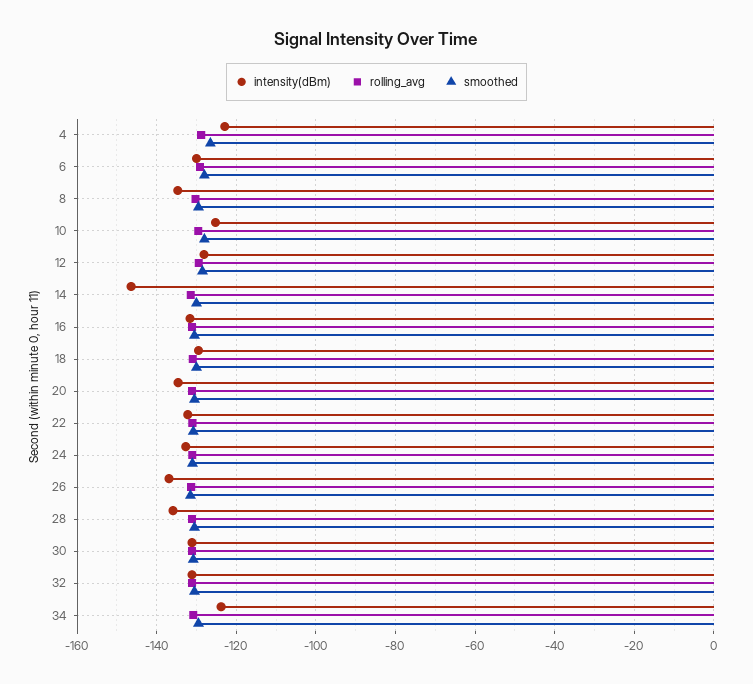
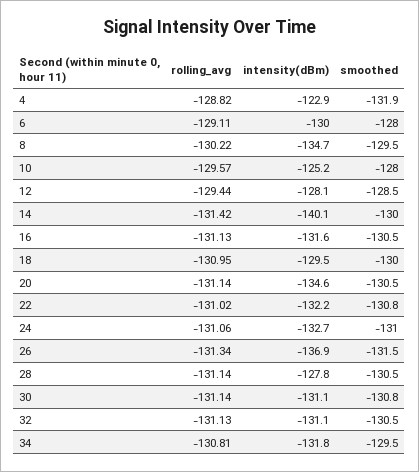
smoothed, 4: -126 -> -131.9
intensity(dBm), 14: -146 -> -140.1
intensity(dBm), 28: -136 -> -127.8
intensity(dBm), 34: -124 -> -131.8

